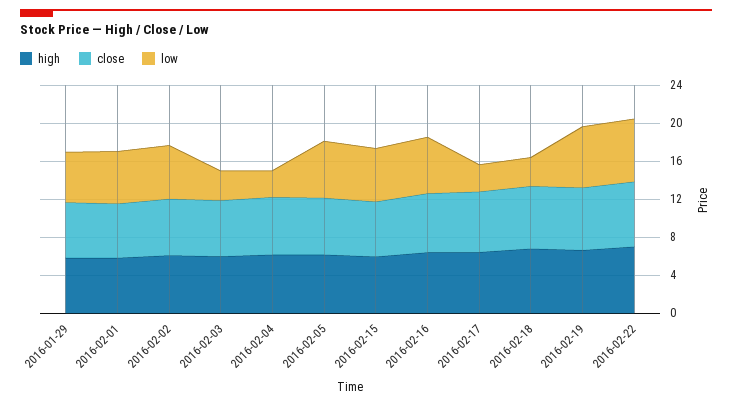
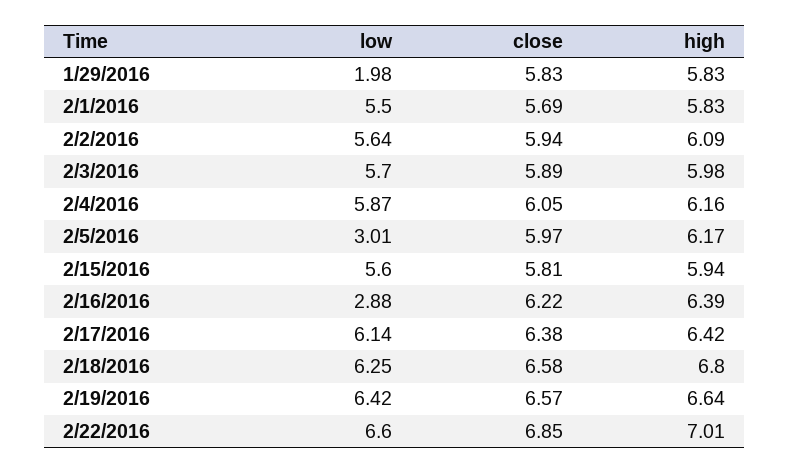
low, 2016-01-29: 5 -> 1.98
low, 2016-02-03: 3 -> 5.7
low, 2016-02-04: 3 -> 5.87
low, 2016-02-05: 6 -> 3.01
low, 2016-02-16: 6 -> 2.88
low, 2016-02-17: 3 -> 6.14
low, 2016-02-18: 3 -> 6.25

